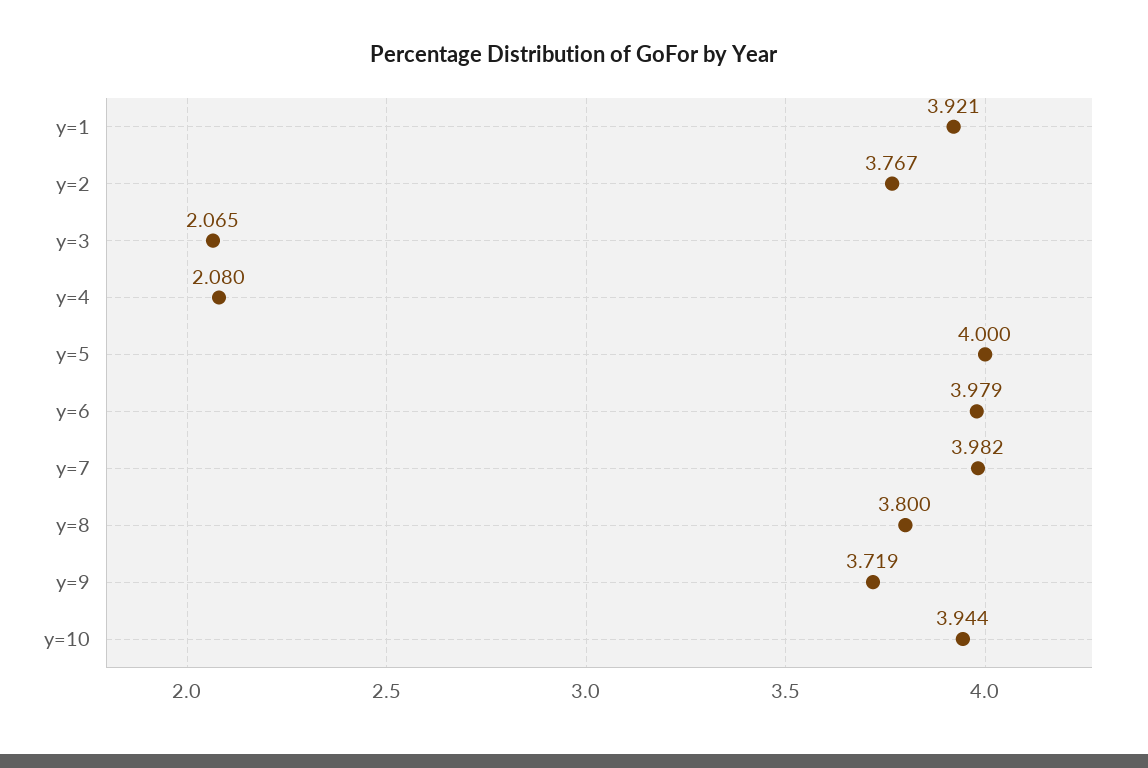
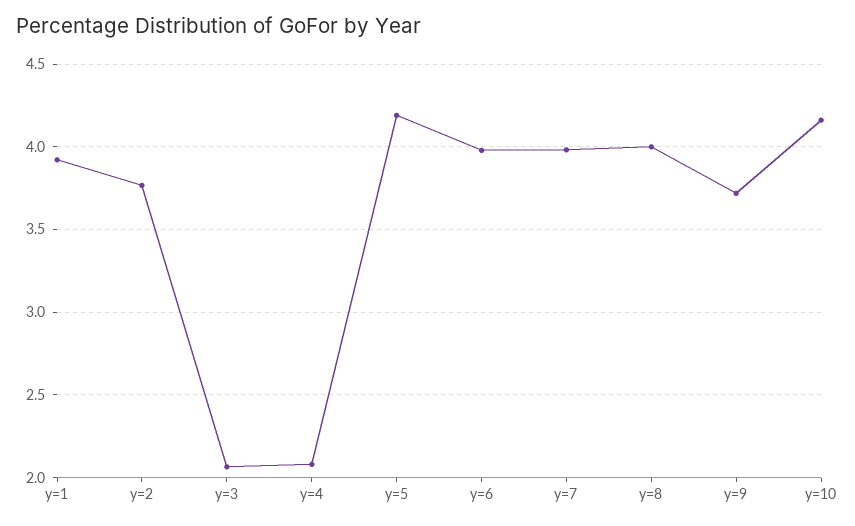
y=5: 4 -> 4.2
y=8: 3.8 -> 4
y=10: 3.944 -> 4.15

